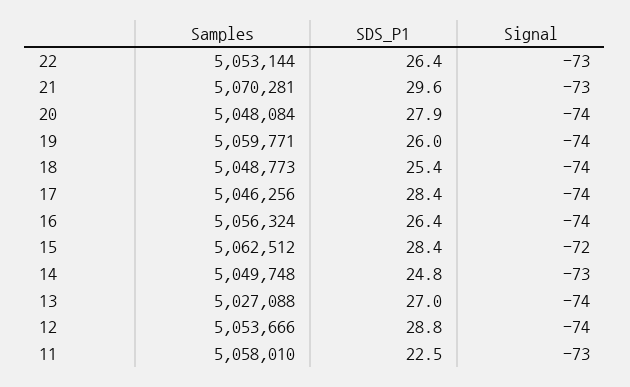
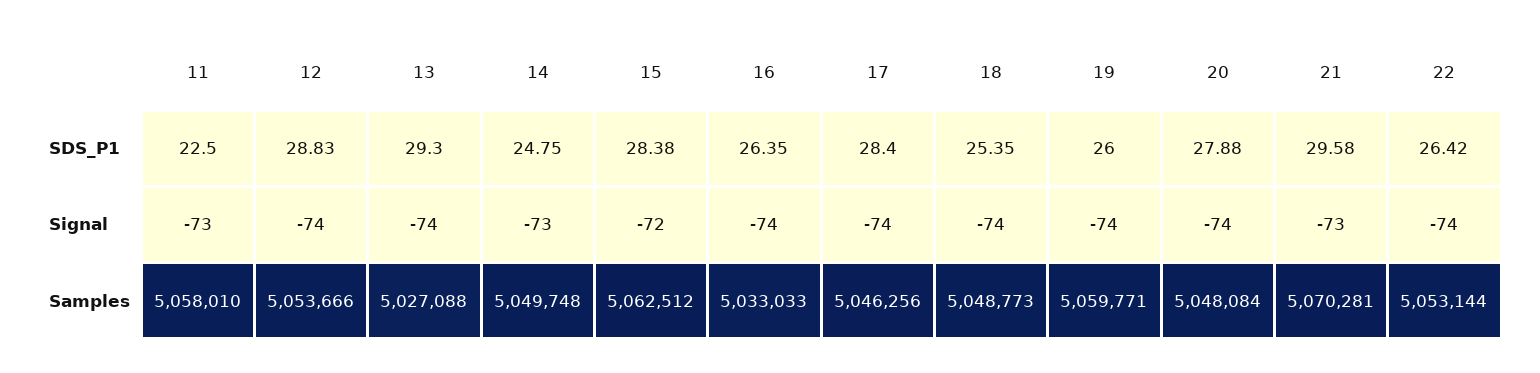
Signal, 22: -73 -> -74
Samples, 16: 5056324 -> 5033033
SDS_P1, 13: 27 -> 29.3

